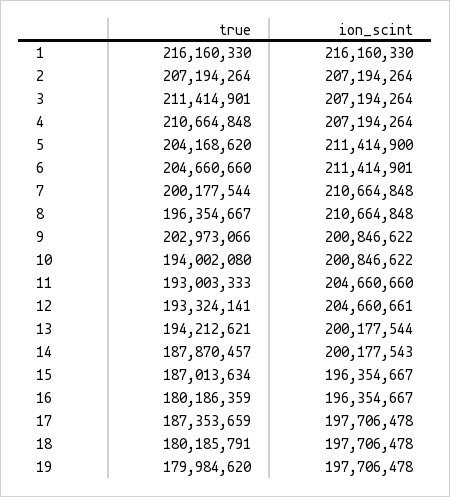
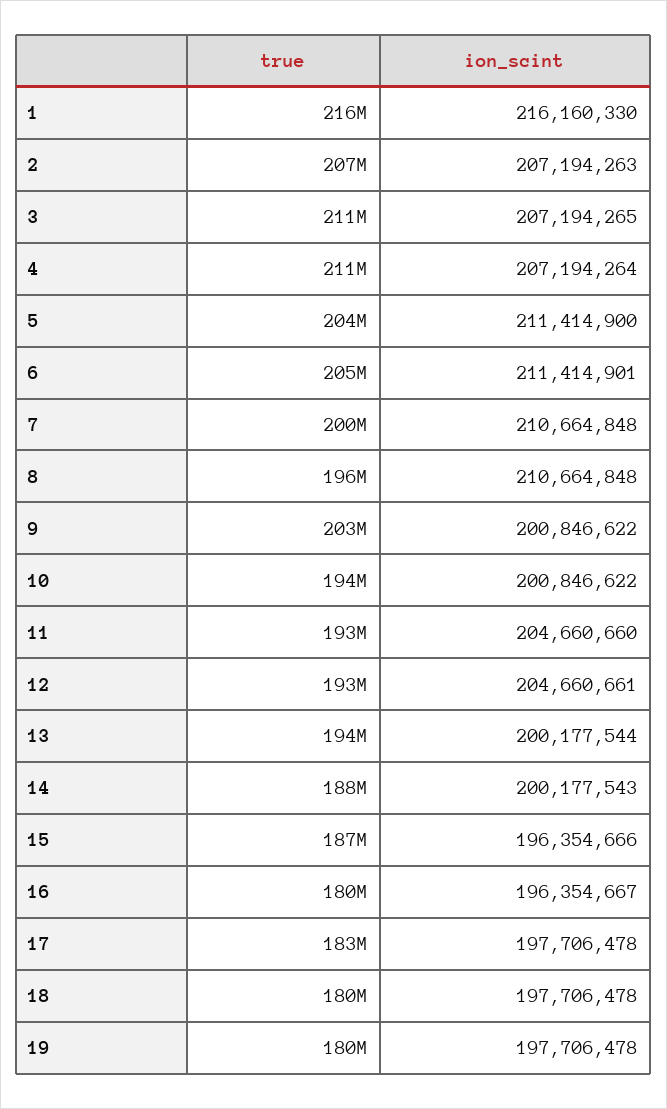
ion_scint, 2: 207194264 -> 207194263
ion_scint, 3: 207194264 -> 207194265
ion_scint, 15: 196354667 -> 196354666
true, 17: 187353659 -> 183000000

